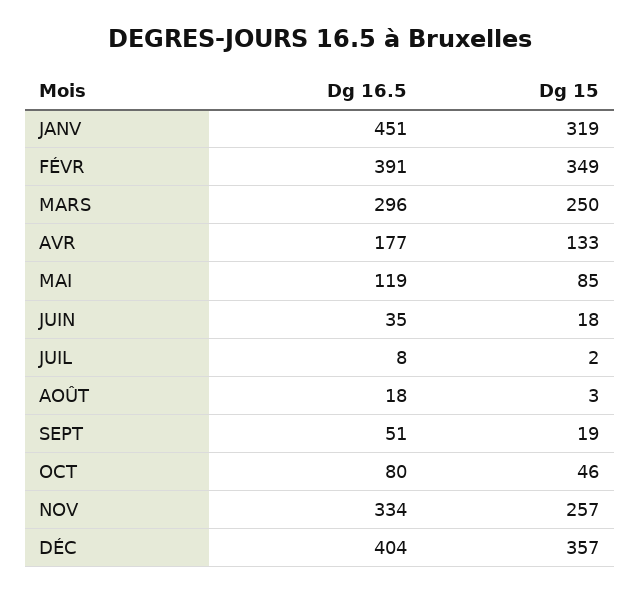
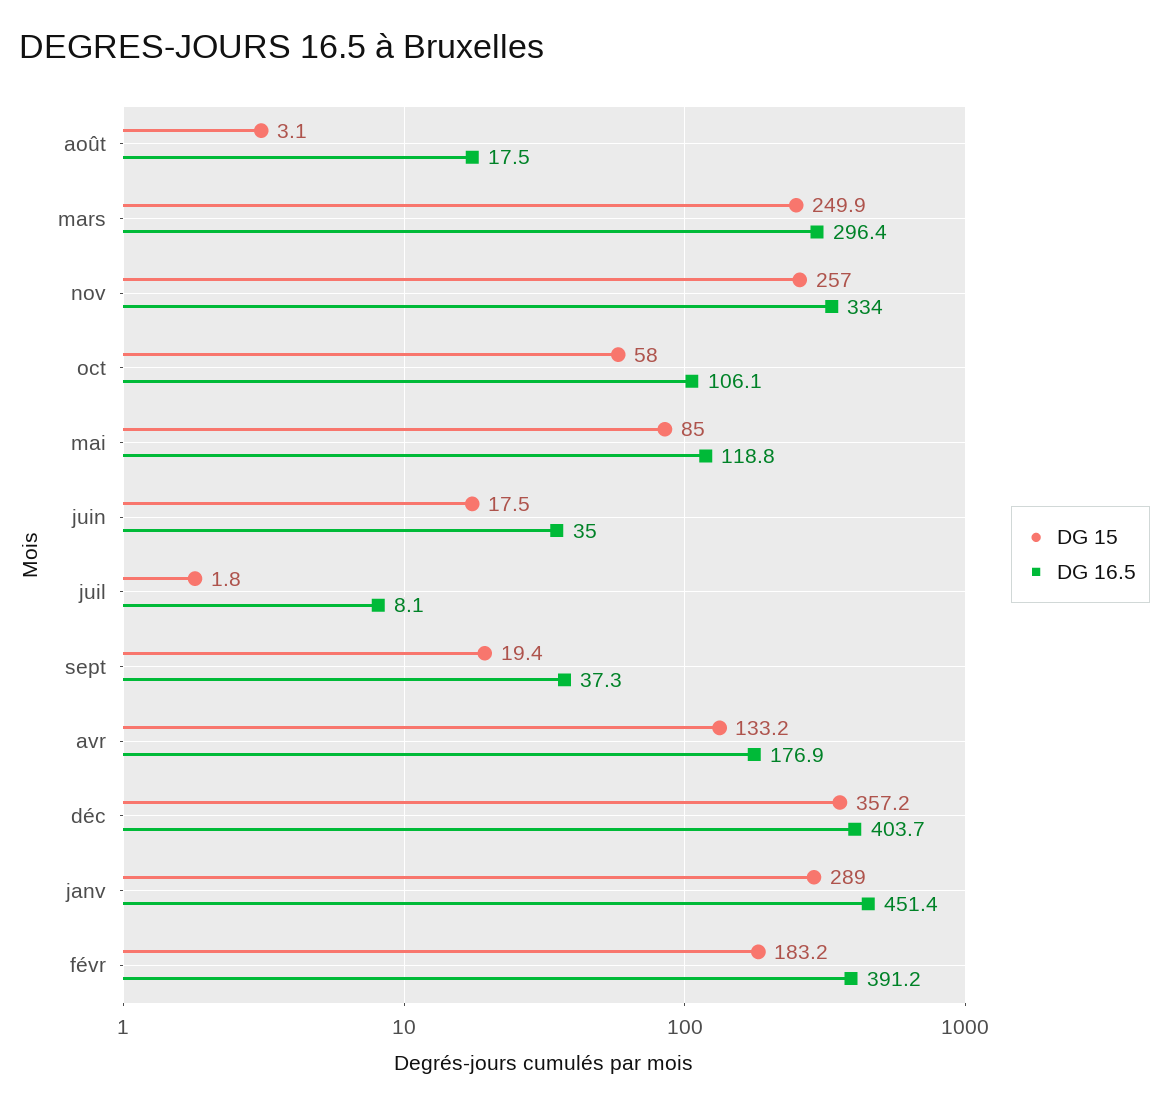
Dg 15, JANV: 319 -> 289
Dg 15, FÉVR: 349 -> 183.2
Dg 16.5, SEPT: 51 -> 37.3
Dg 16.5, OCT: 80 -> 106.1
Dg 15, OCT: 46 -> 58

